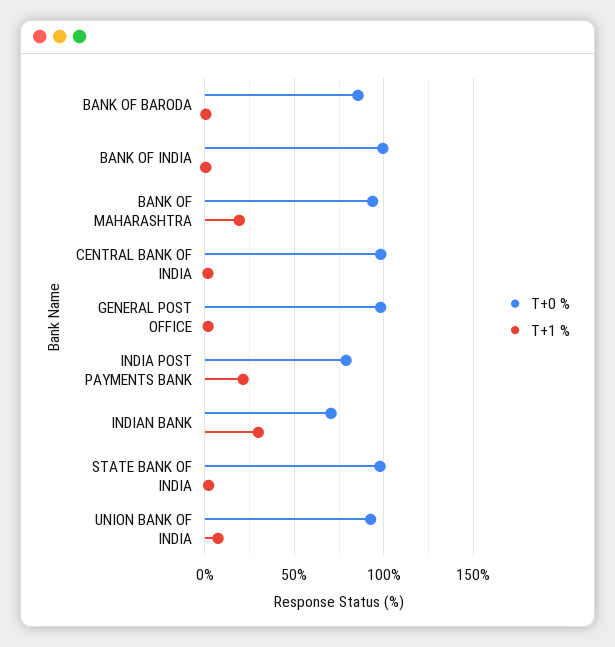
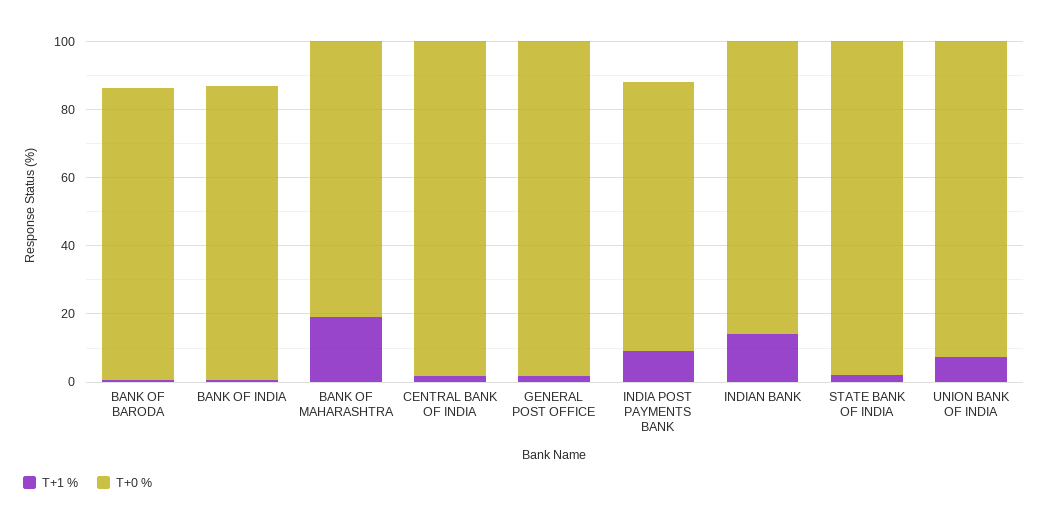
T+0 %, BANK OF INDIA: 100 -> 85
T+0 %, BANK OF MAHARASHTRA: 95 -> 80
T+1 %, INDIA POST PAYMENTS BANK: 20 -> 10
T+0 %, INDIAN BANK: 70 -> 85
T+1 %, INDIAN BANK: 30 -> 15

